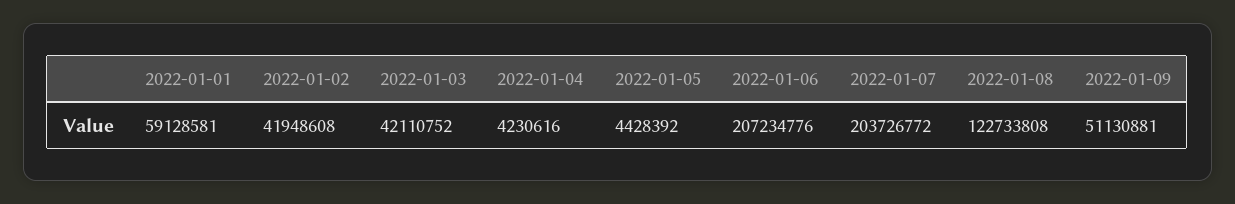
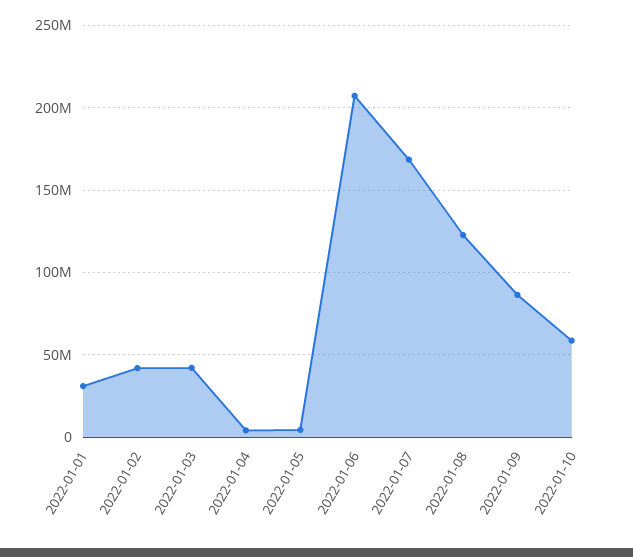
2022-01-01: 59128581 -> 30000000
2022-01-07: 203726772 -> 170000000
2022-01-09: 51130881 -> 85000000
2022-01-10: none -> 60000000

